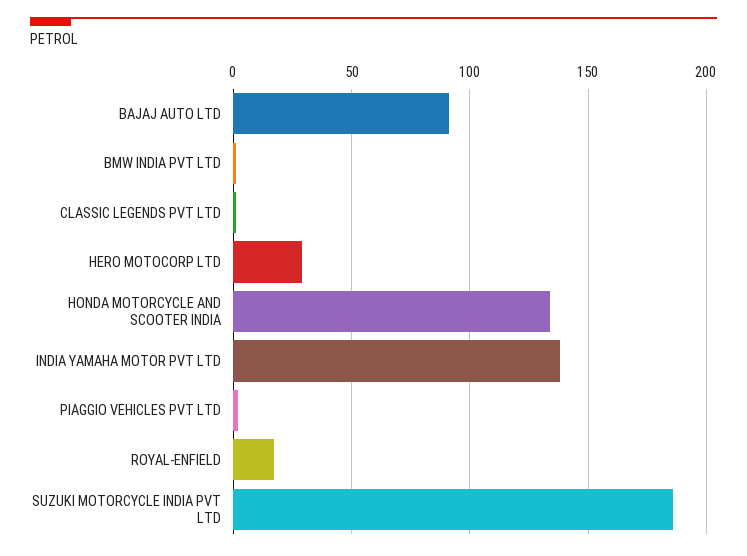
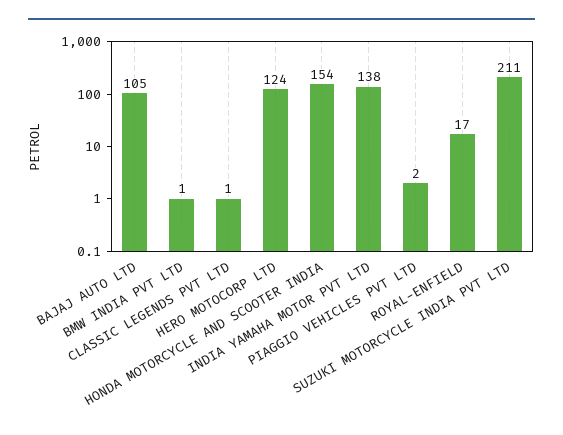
BAJAJ AUTO LTD: 90 -> 105
HERO MOTOCORP LTD: 30 -> 124
HONDA MOTORCYCLE AND SCOOTER INDIA: 135 -> 154
SUZUKI MOTORCYCLE INDIA PVT LTD: 185 -> 211

